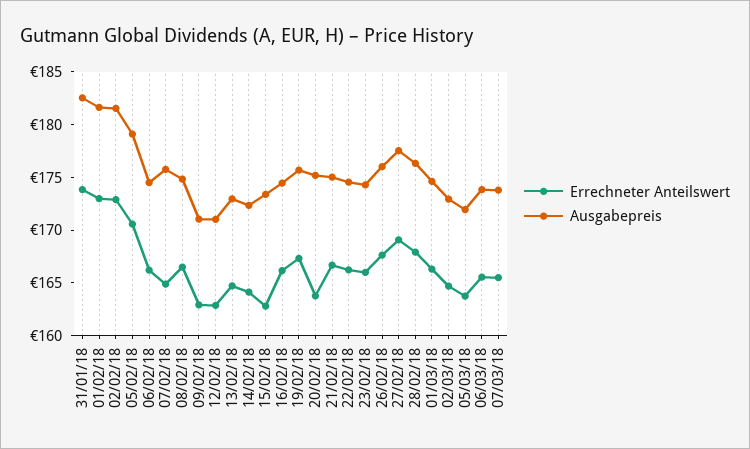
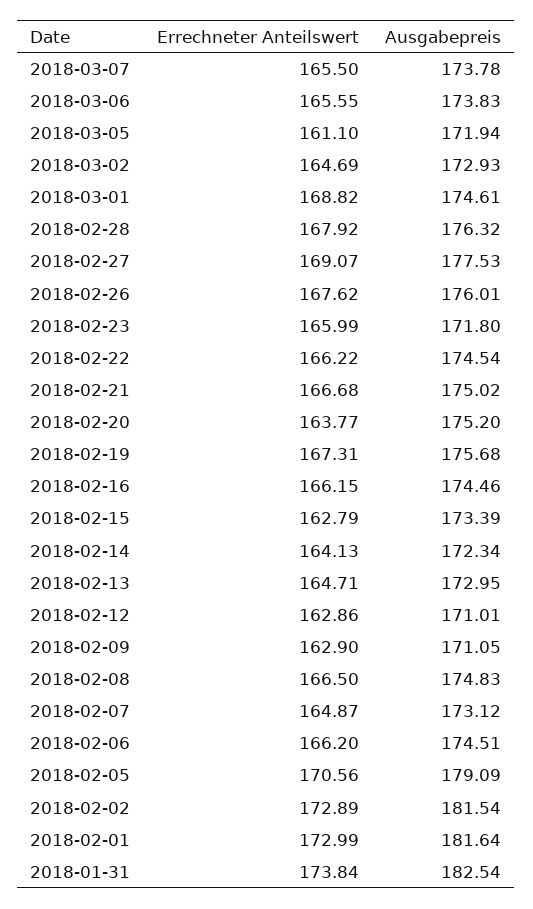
Ausgabepreis, 07/02/18: 176 -> 173.12
Ausgabepreis, 23/02/18: 174 -> 171.8
Errechneter Anteilswert, 01/03/18: 166 -> 168.82
Errechneter Anteilswert, 05/03/18: 164 -> 161.1

